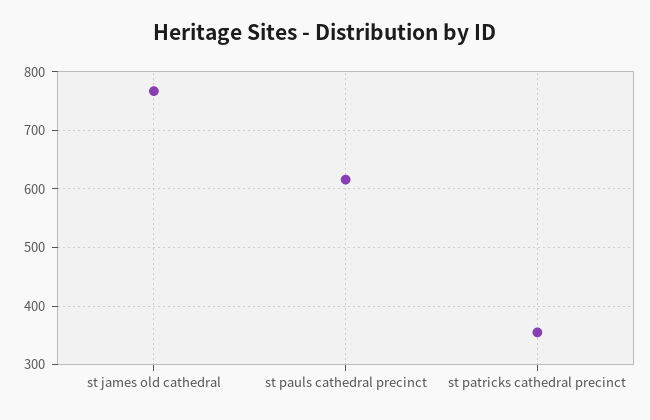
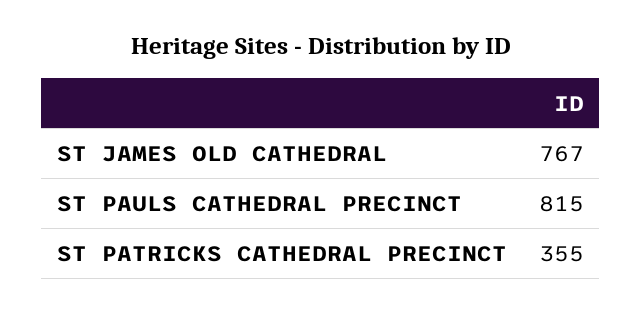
st pauls cathedral precinct: 620 -> 815

